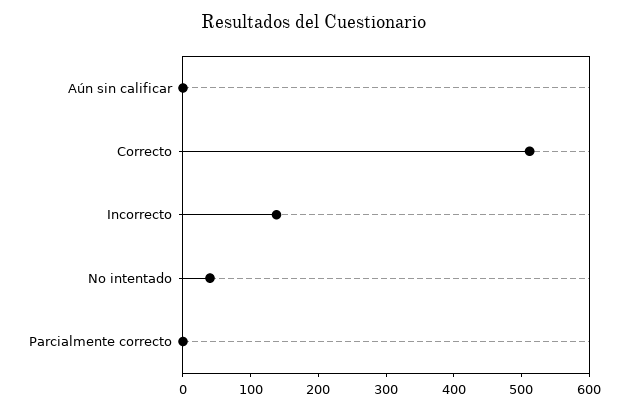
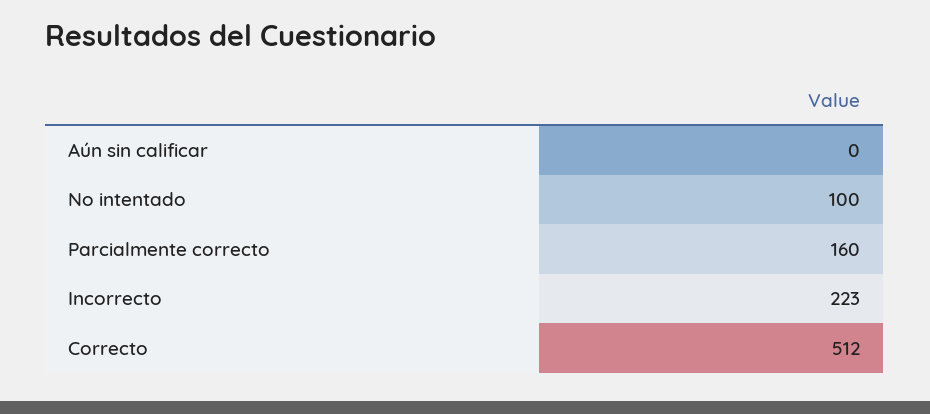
Incorrecto: 140 -> 223
No intentado: 40 -> 100
Parcialmente correcto: 0 -> 160

